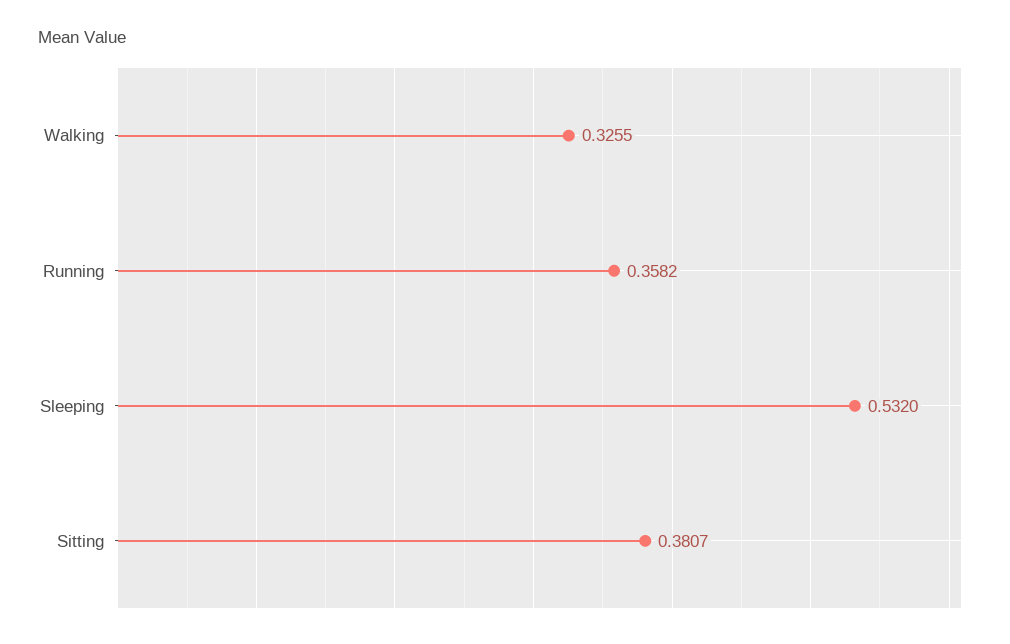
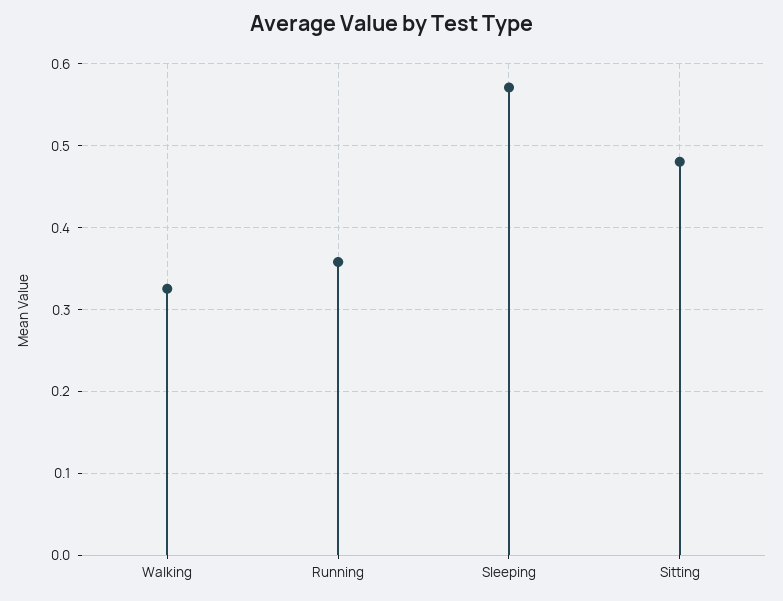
Sleeping: 0.532 -> 0.57
Sitting: 0.3807 -> 0.48

